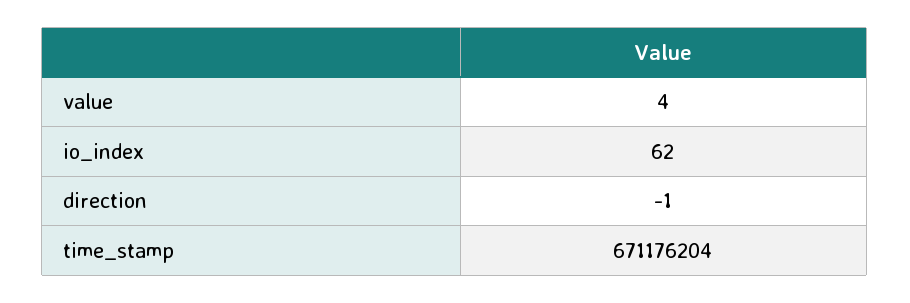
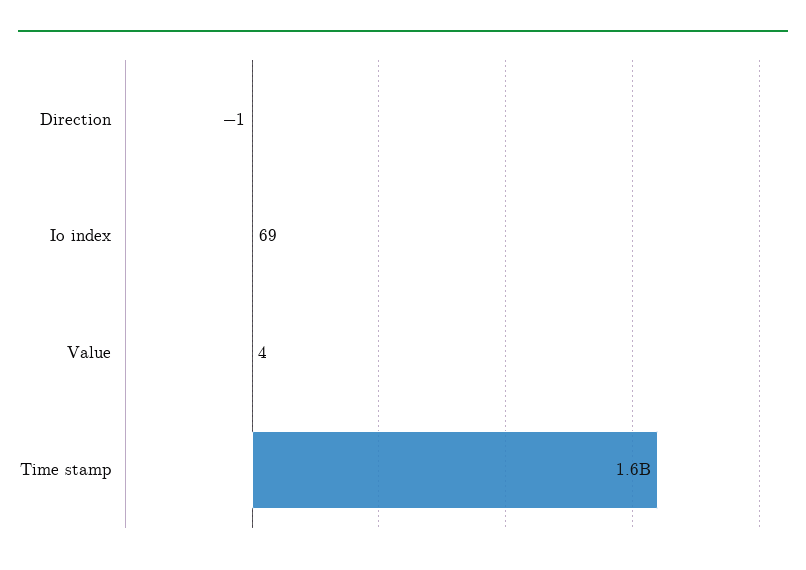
io_index: 62 -> 69
time_stamp: 671176204 -> 1600000000

